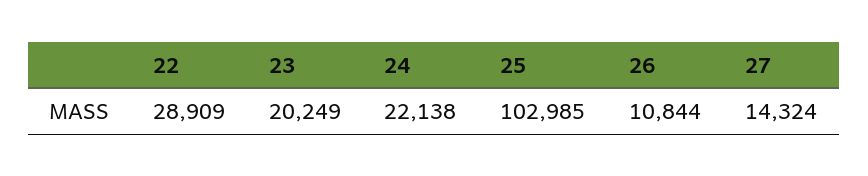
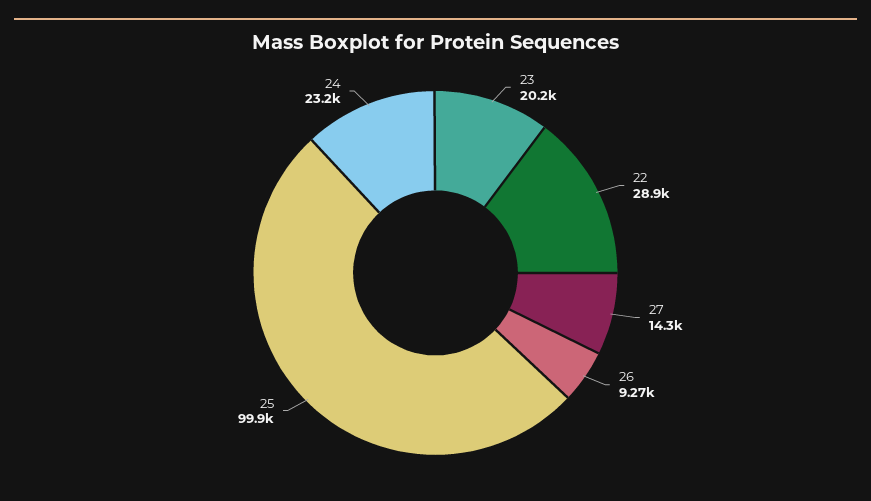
24: 22138 -> 23200
25: 102985 -> 99900
26: 10844 -> 9270

